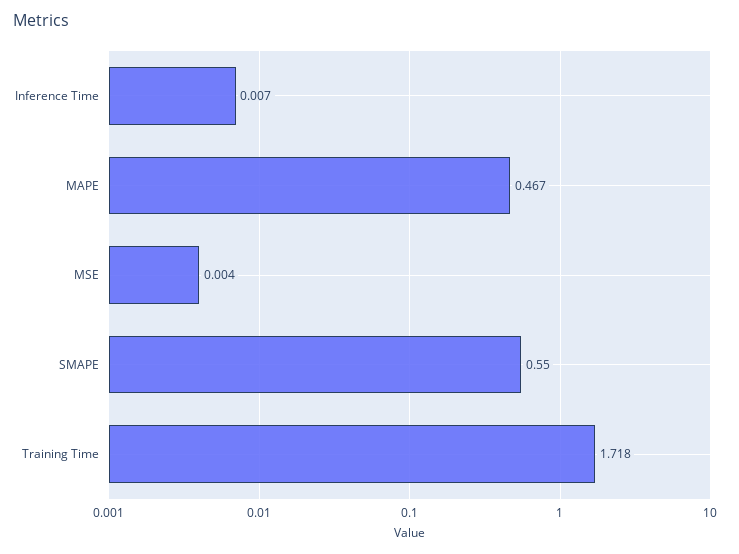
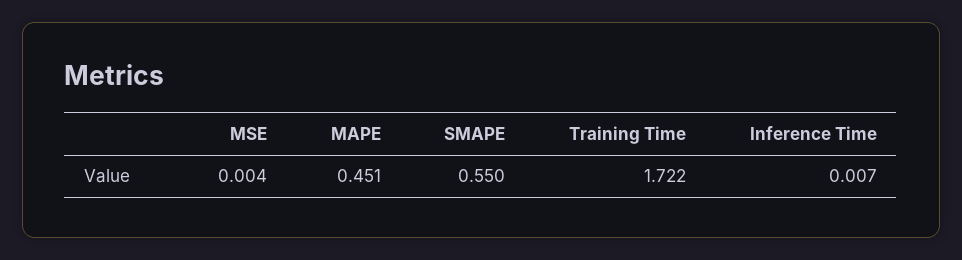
MAPE: 0.467 -> 0.451
Training Time: 1.718 -> 1.722

